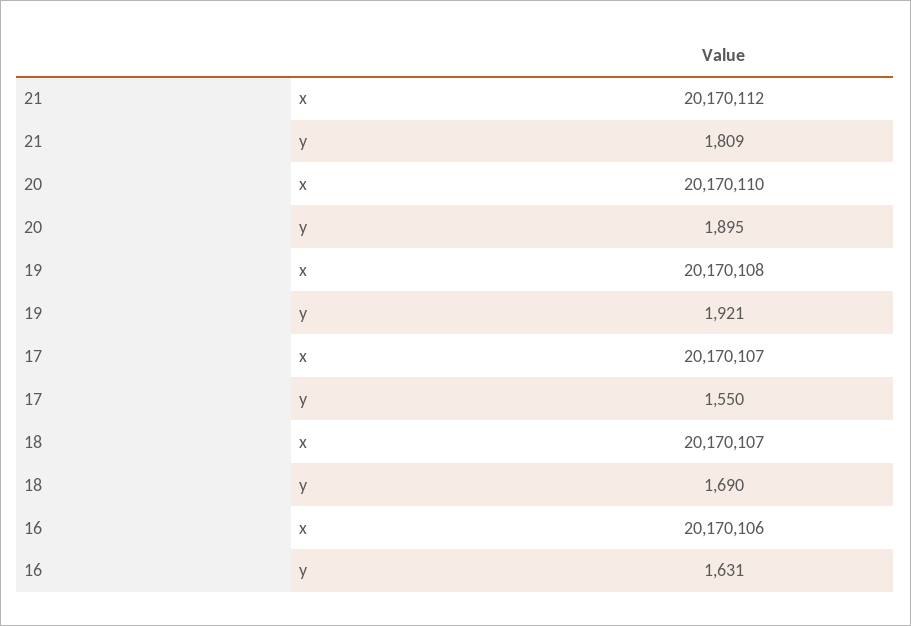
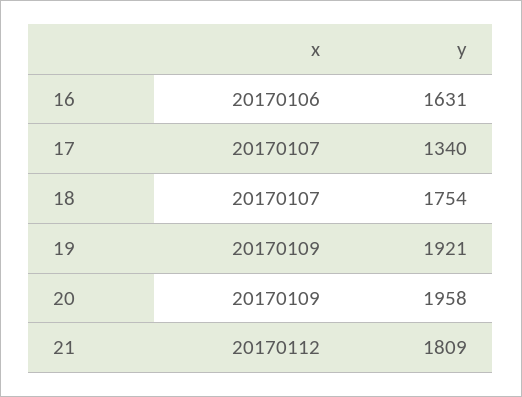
20, x: 20170110 -> 20170109
20, y: 1895 -> 1958
19, x: 20170108 -> 20170109
17, y: 1550 -> 1340
18, y: 1690 -> 1754

